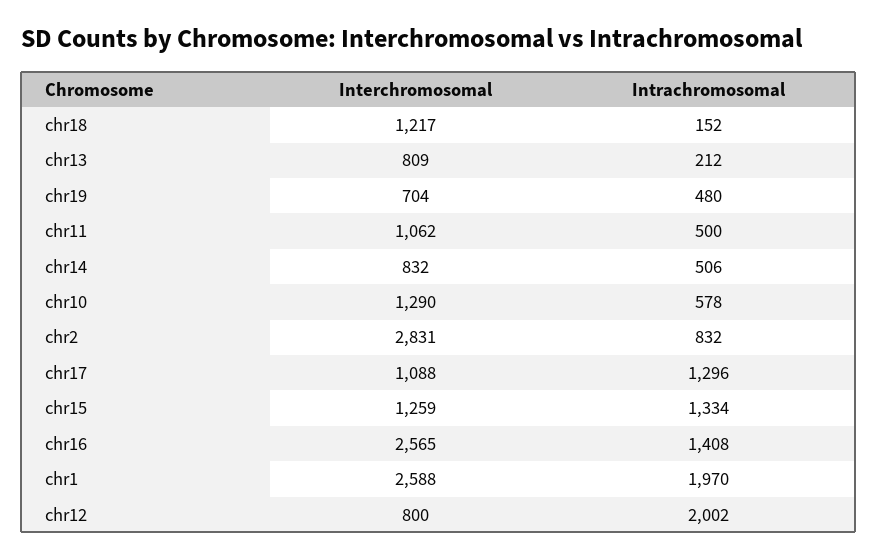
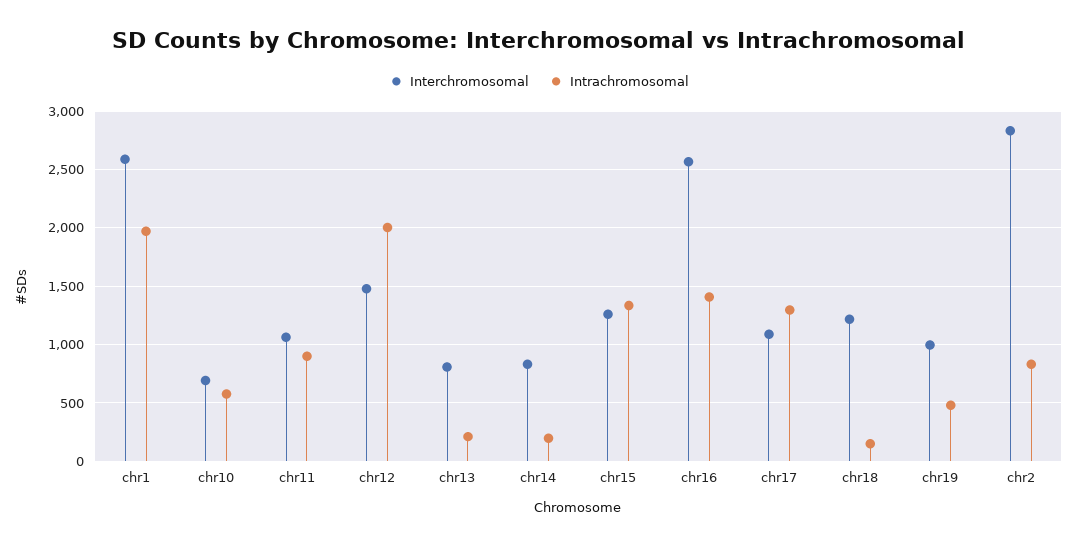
Interchromosomal, chr19: 704 -> 1000
Intrachromosomal, chr11: 500 -> 900
Intrachromosomal, chr14: 506 -> 200
Interchromosomal, chr10: 1290 -> 700
Interchromosomal, chr12: 800 -> 1500

